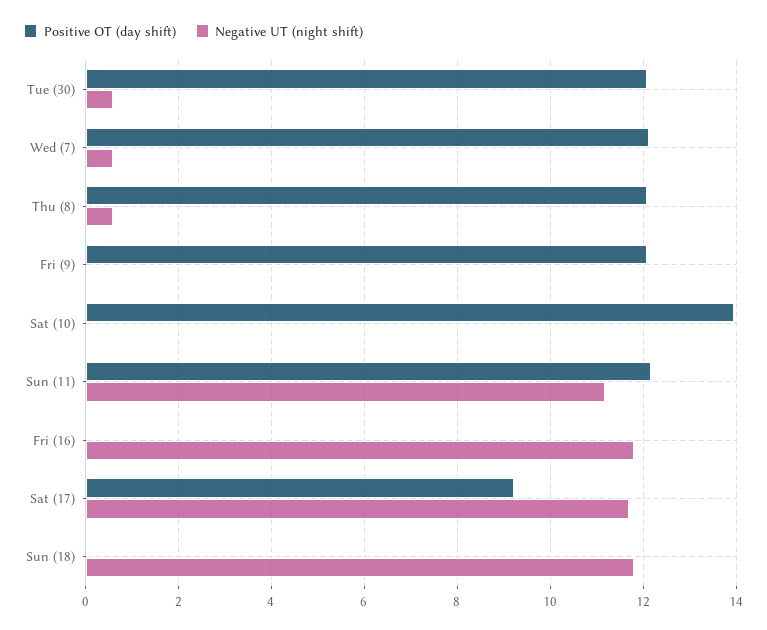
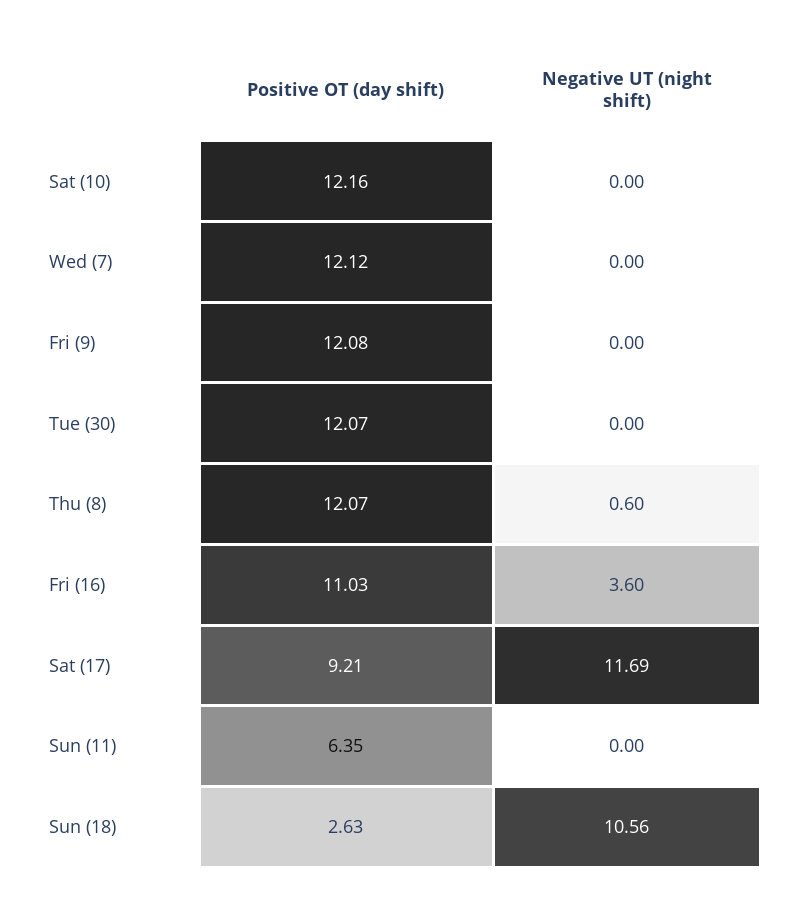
Negative UT (night shift), Tue (30): 0.6 -> 0
Negative UT (night shift), Wed (7): 0.6 -> 0
Positive OT (day shift), Sat (10): 14 -> 12.16
Positive OT (day shift), Sun (11): 12.2 -> 6.35
Negative UT (night shift), Sun (11): 11.2 -> 0
Positive OT (day shift), Fri (16): 0 -> 11.03
Negative UT (night shift), Fri (16): 11.8 -> 3.6
Positive OT (day shift), Sun (18): 0 -> 2.63
Negative UT (night shift), Sun (18): 11.8 -> 10.56

